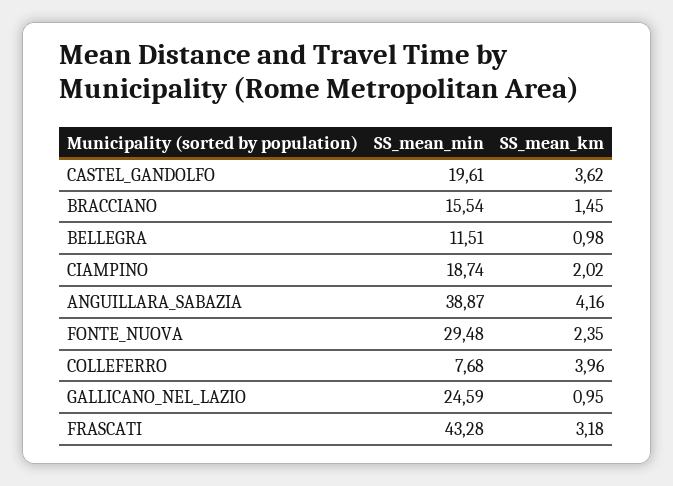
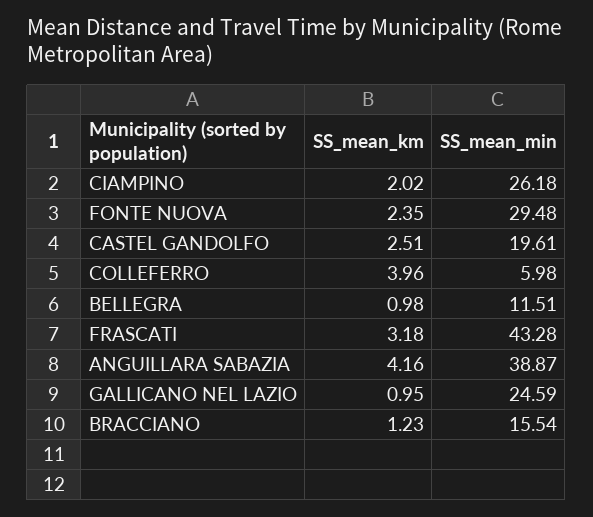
SS_mean_km, CASTEL_GANDOLFO: 3.62 -> 2.51
SS_mean_km, BRACCIANO: 1.45 -> 1.23
SS_mean_min, CIAMPINO: 18.74 -> 26.18
SS_mean_min, COLLEFERRO: 7.68 -> 5.98

